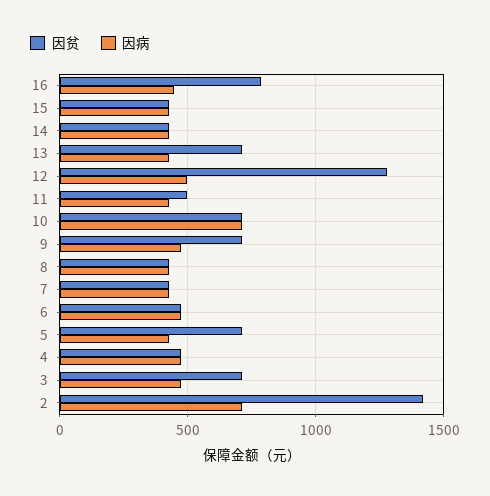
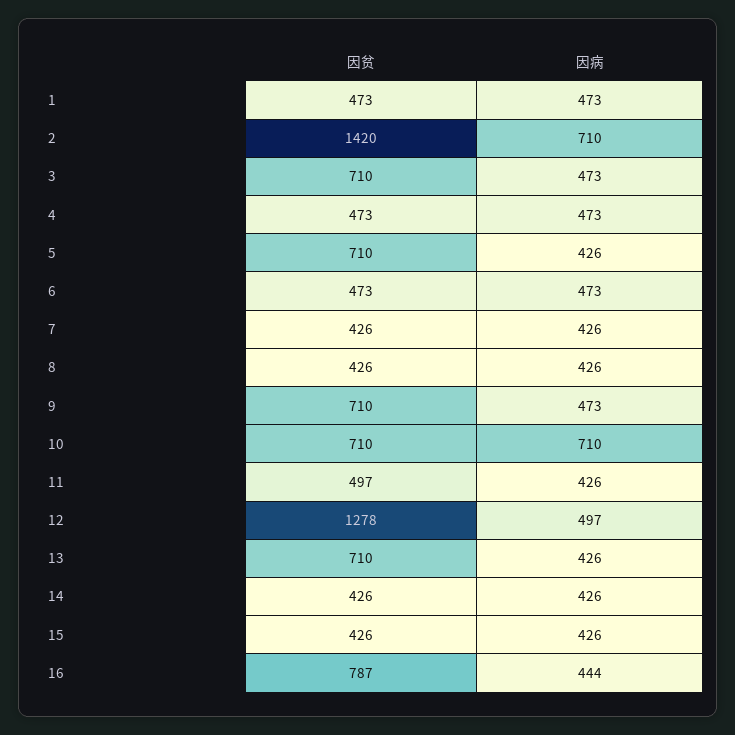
因贫, 1: none -> 473
因病, 1: none -> 473

